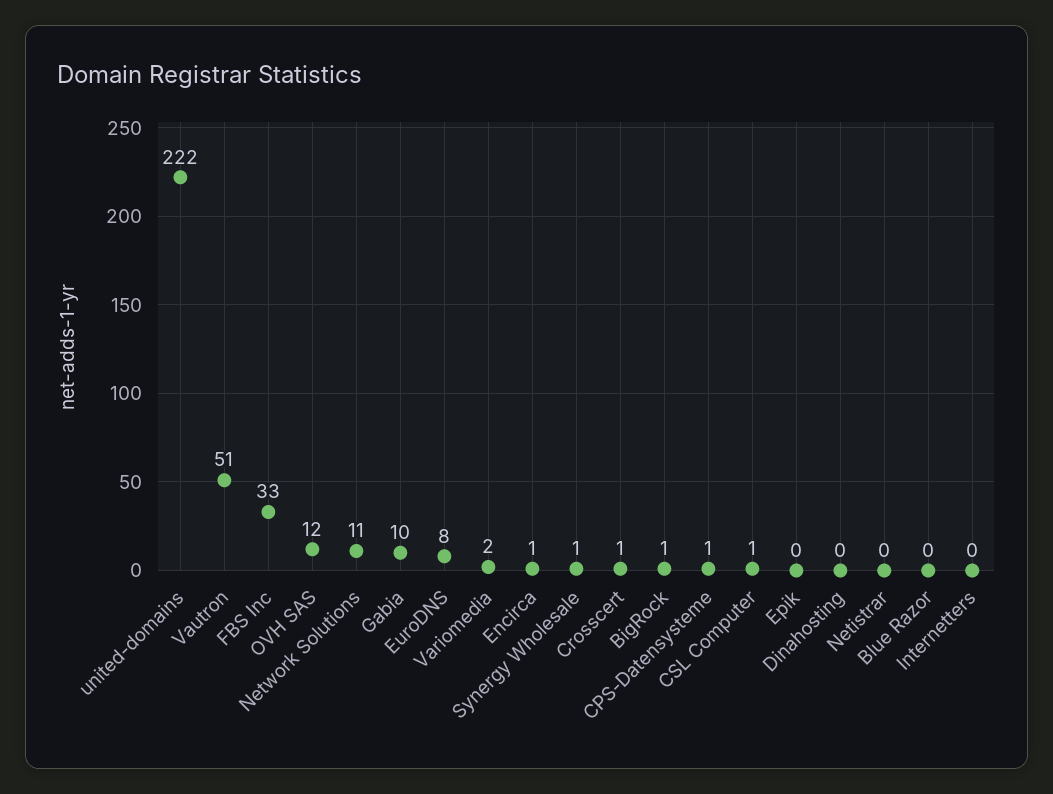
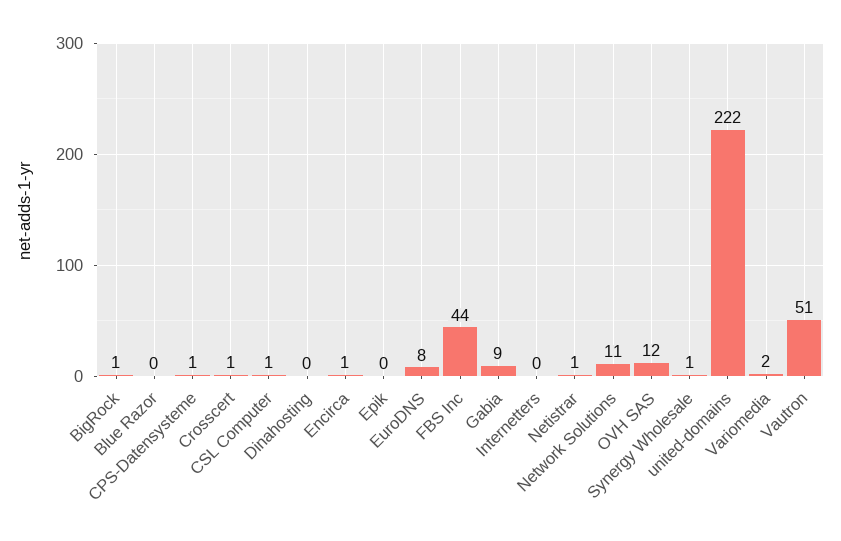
FBS Inc: 33 -> 44
Gabia: 10 -> 9
Netistrar: 0 -> 1

